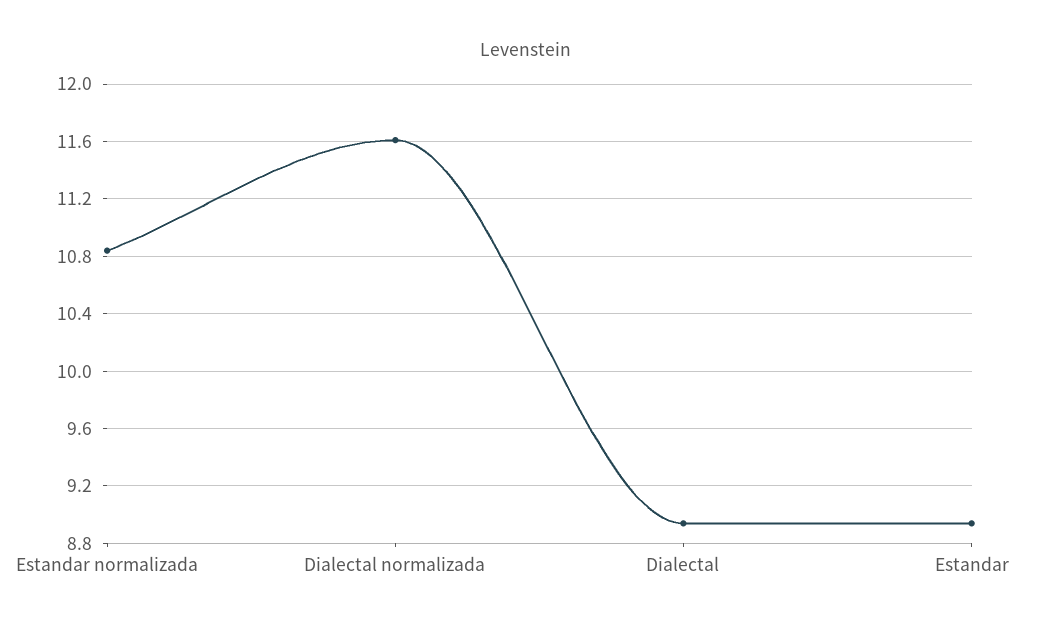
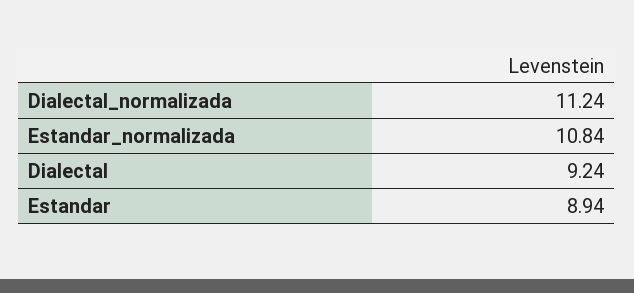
Dialectal normalizada: 11.6 -> 11.24
Dialectal: 8.95 -> 9.24

